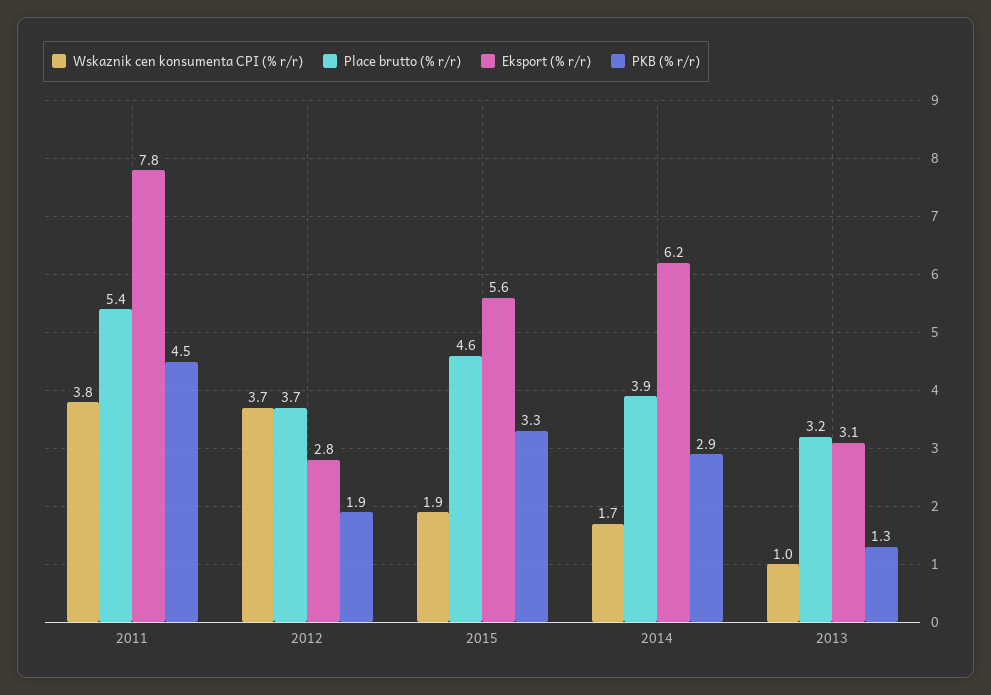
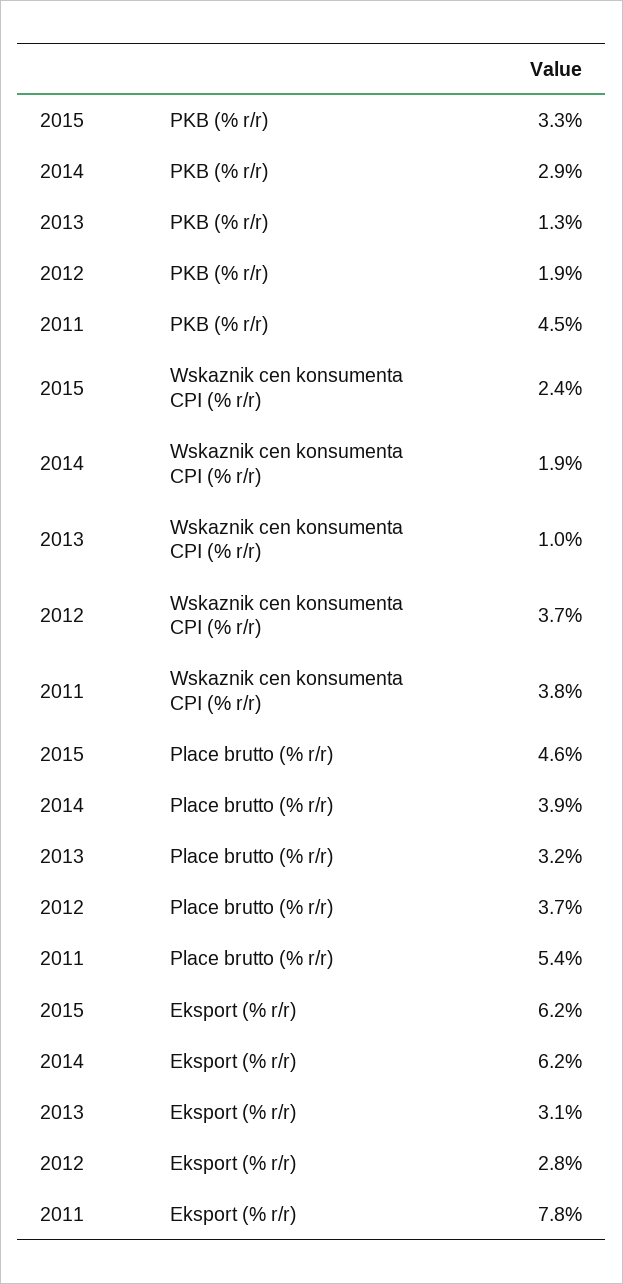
Wskaznik cen konsumenta CPI (% r/r), 2015: 1.9 -> 2.4
Eksport (% r/r), 2015: 5.6 -> 6.2
Wskaznik cen konsumenta CPI (% r/r), 2014: 1.7 -> 1.9

